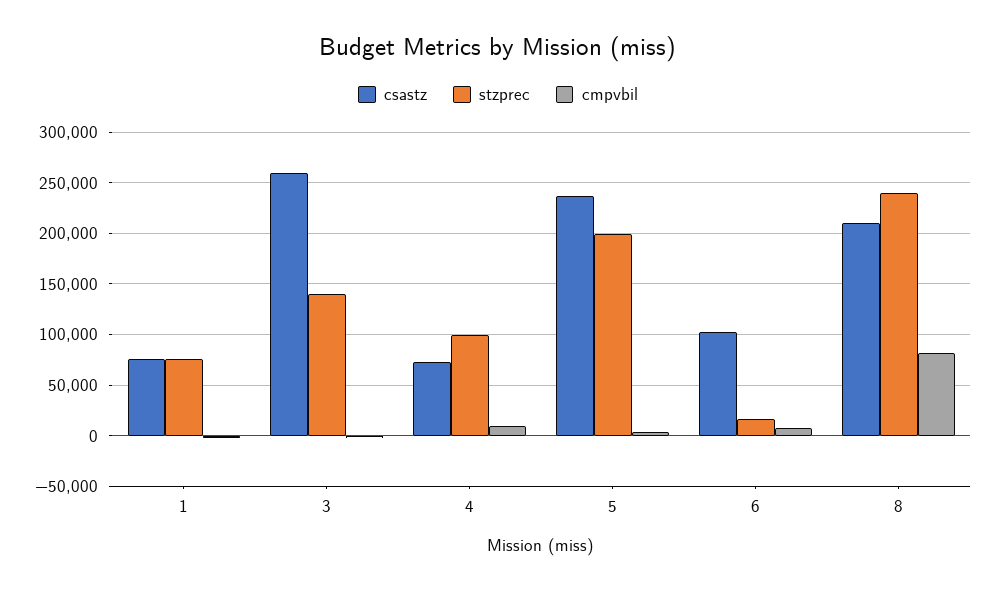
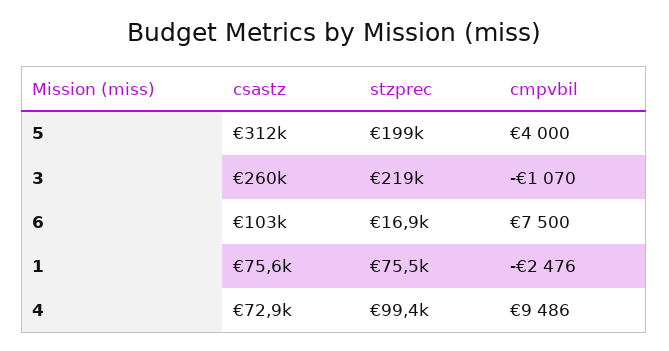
stzprec, 3: 140000 -> 219000
csastz, 5: 240000 -> 312000
csastz, 8: 210000 -> none
stzprec, 8: 240000 -> none
cmpvbil, 8: 80000 -> none

